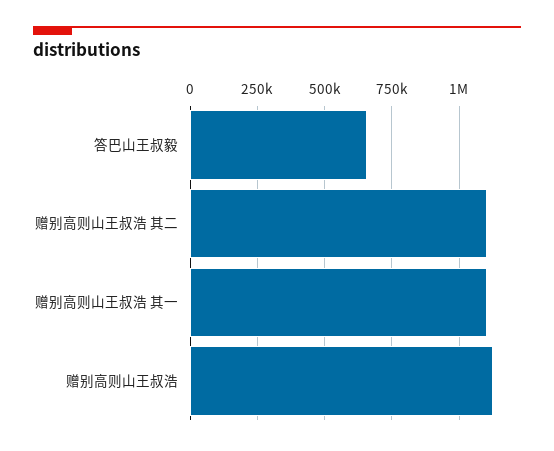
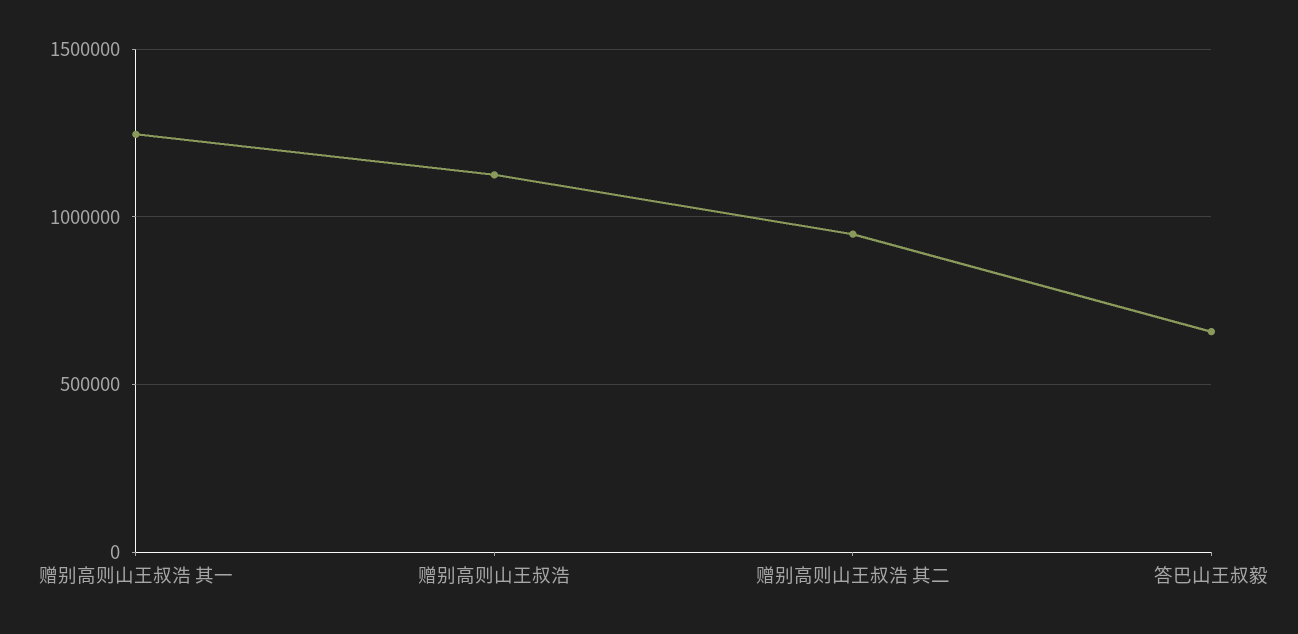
赠别高则山王叔浩 其二: 1100000 -> 950000
赠别高则山王叔浩 其一: 1100000 -> 1250000

